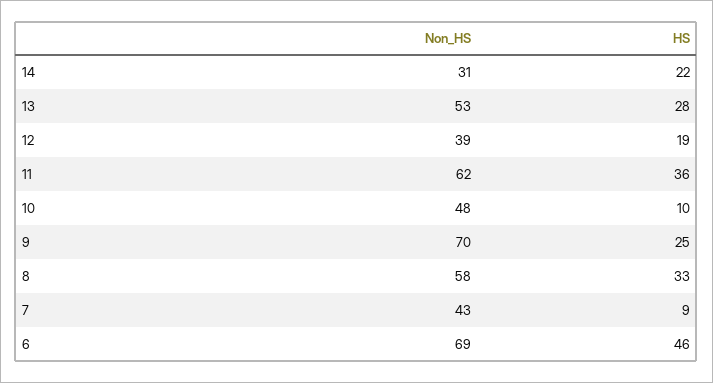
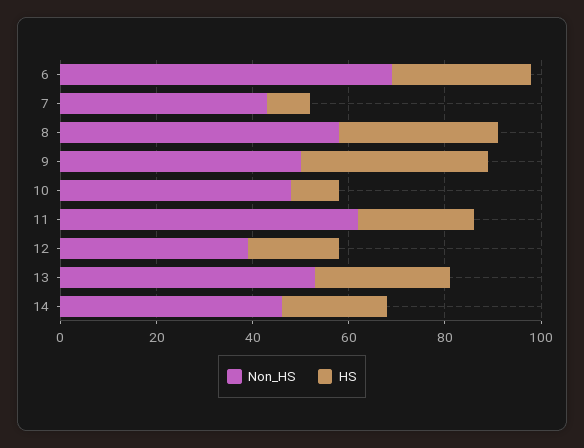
Non_HS, 14: 31 -> 45
HS, 11: 36 -> 25
Non_HS, 9: 70 -> 50
HS, 9: 25 -> 40
HS, 6: 46 -> 30

